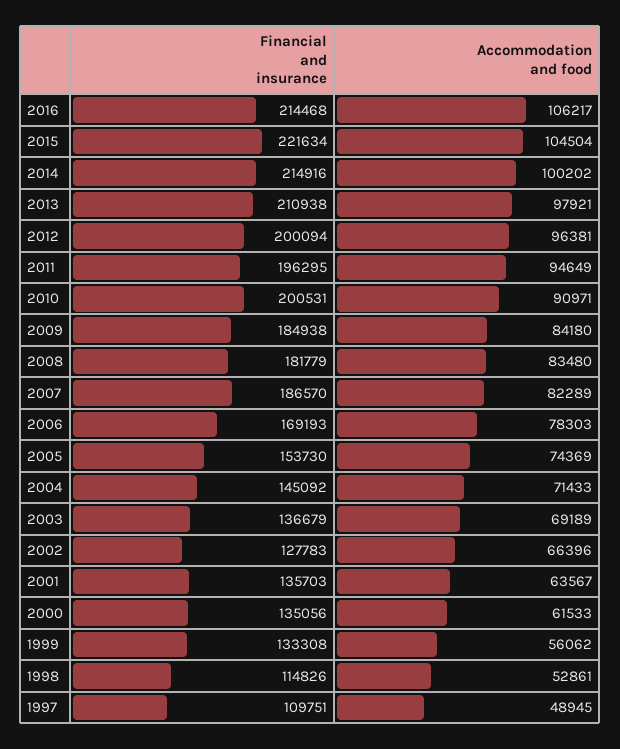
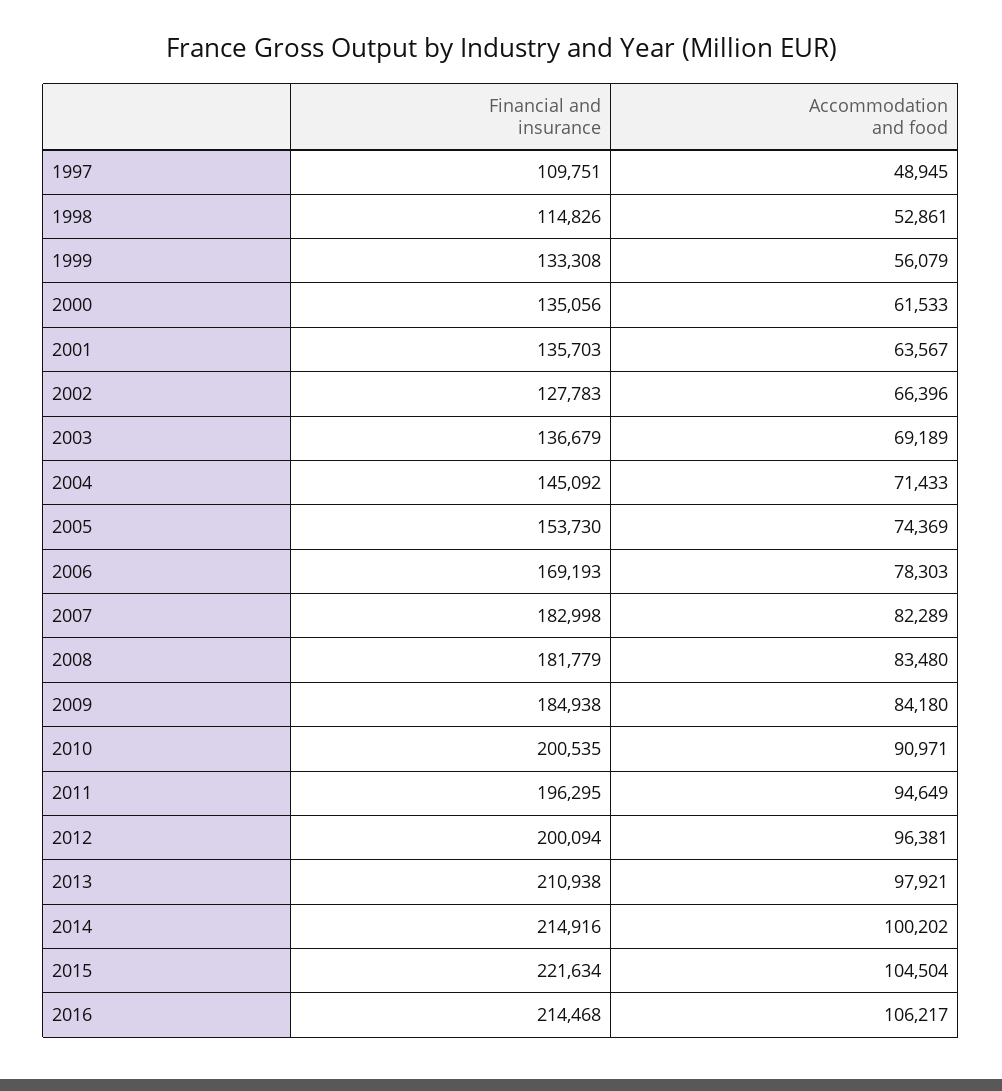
Financial and insurance, 2010: 200531 -> 200535
Financial and insurance, 2007: 186570 -> 182998
Accommodation and food, 1999: 56062 -> 56079

